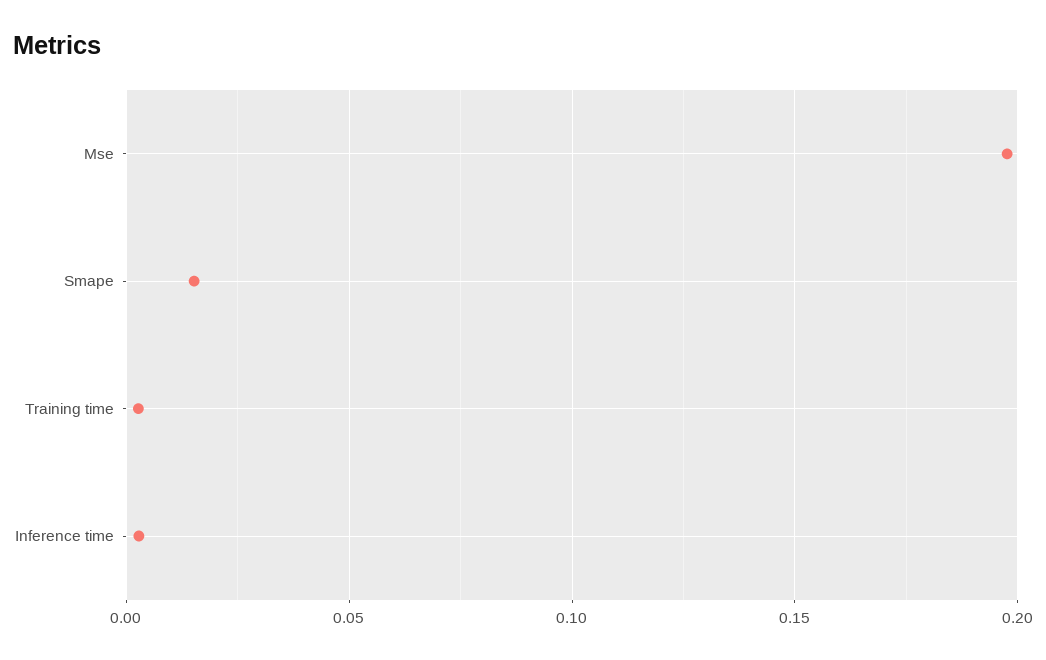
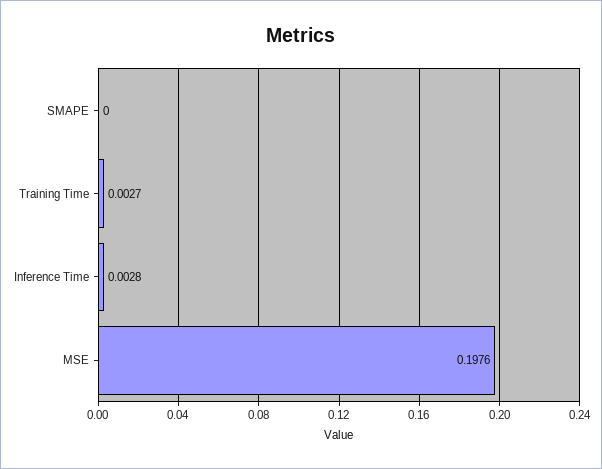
Smape: 0.015 -> 0

